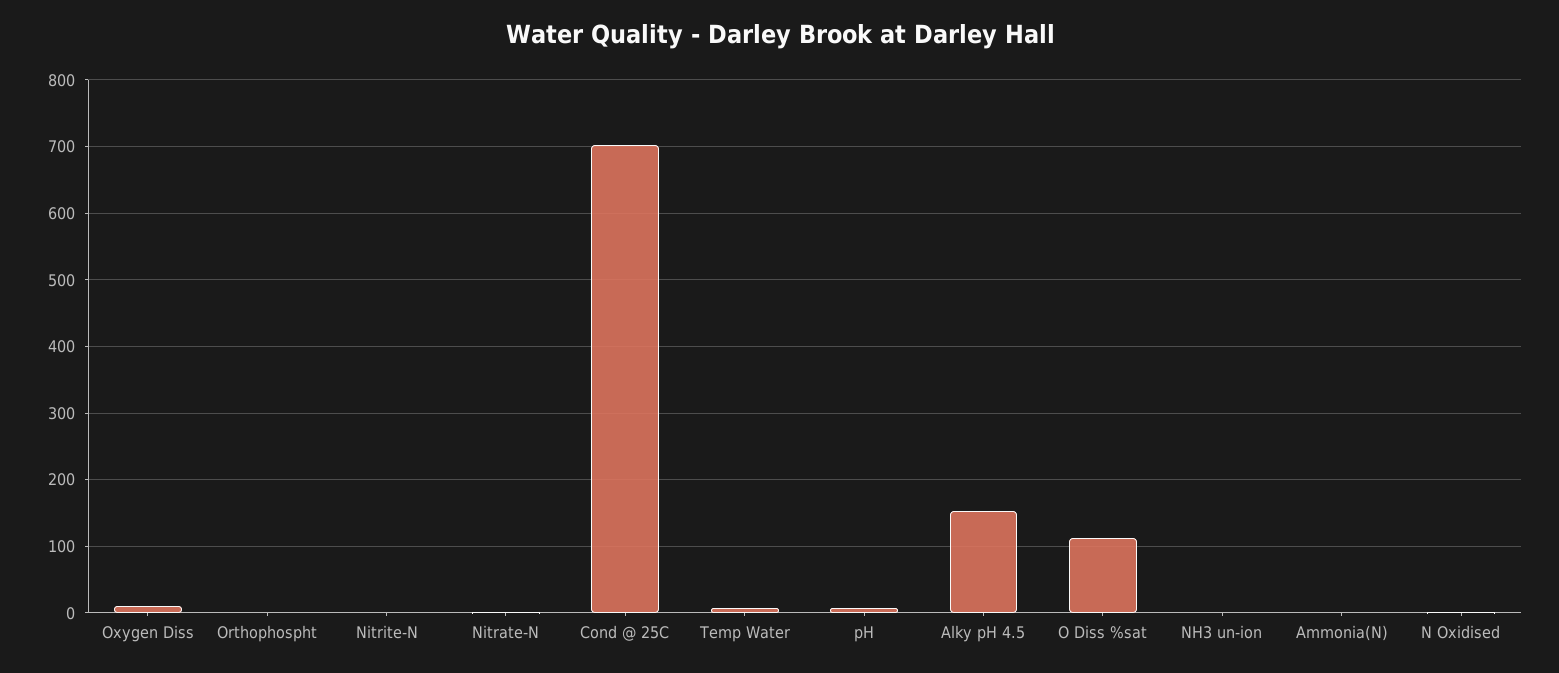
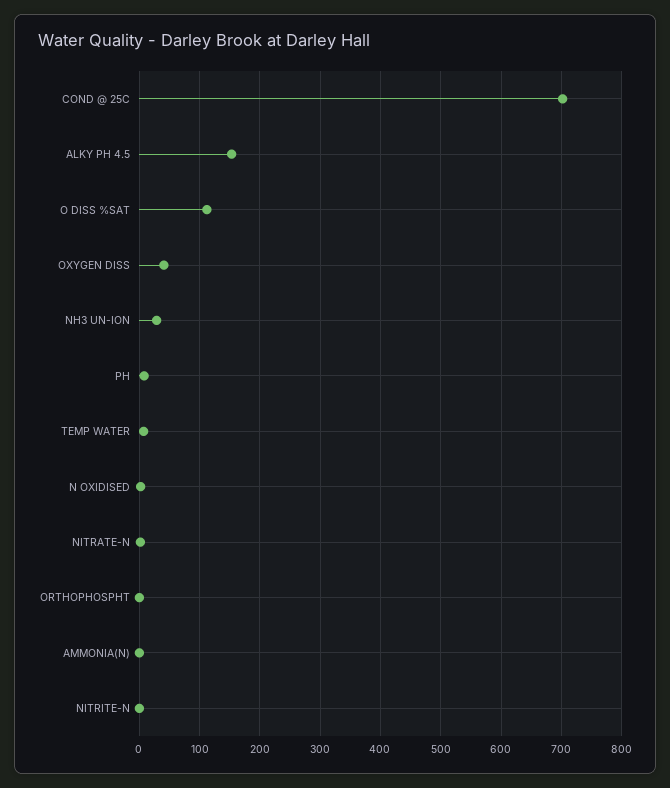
Oxygen Diss: 10 -> 40
NH3 un-ion: 0 -> 30

